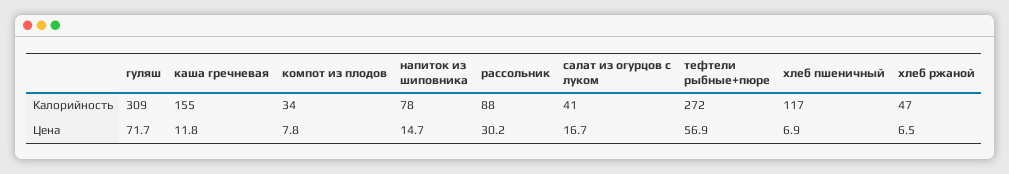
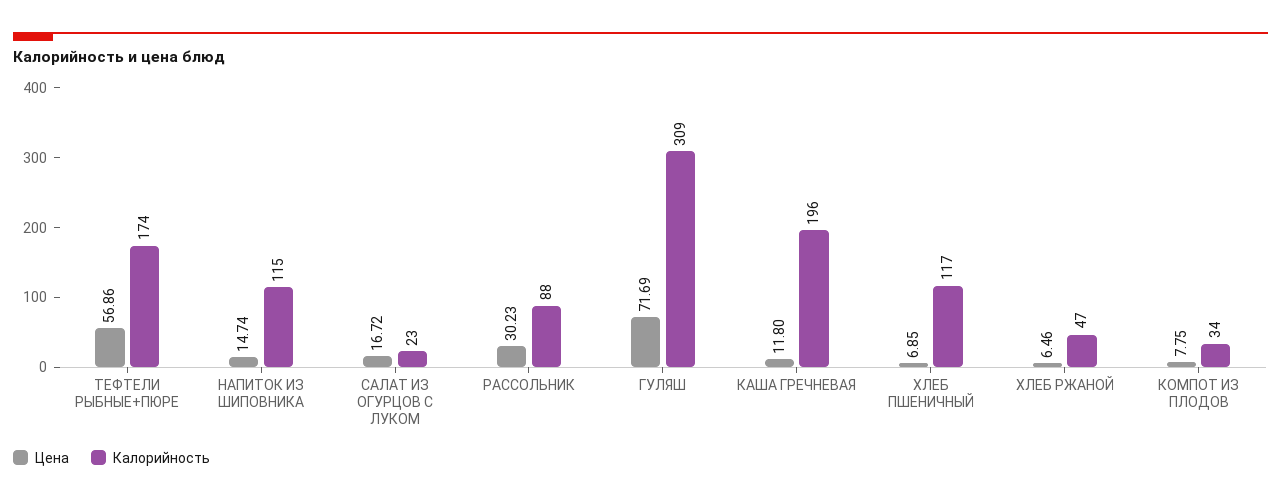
Калорийность, каша гречневая: 155 -> 196
Калорийность, напиток из шиповника: 78 -> 115
Калорийность, салат из огурцов с луком: 41 -> 23
Калорийность, тефтели рыбные+пюре: 272 -> 174

